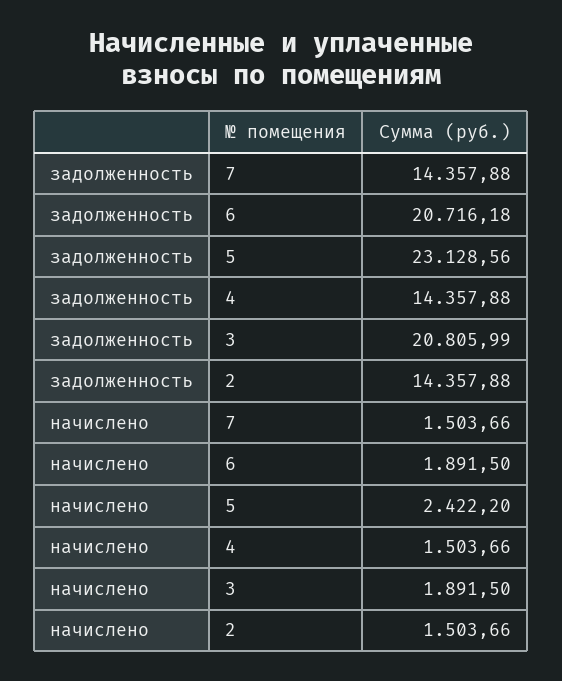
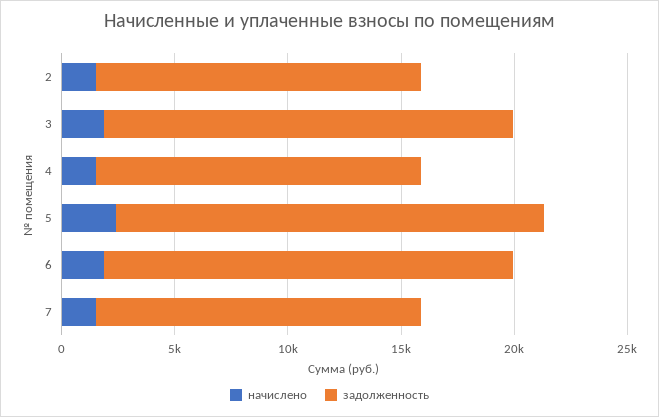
задолженность, 6: 20716.18 -> 18000
задолженность, 5: 23128.56 -> 19000
задолженность, 3: 20805.99 -> 18000

